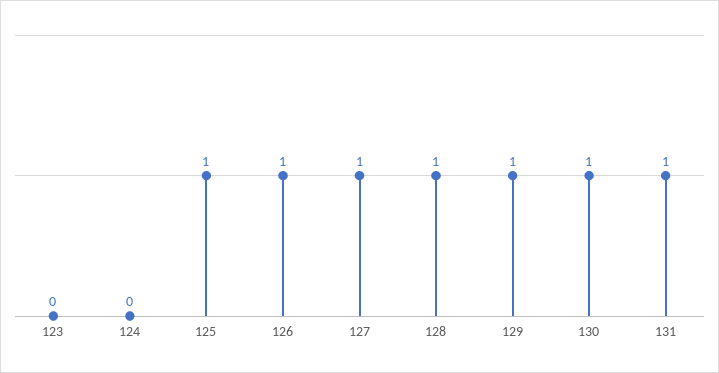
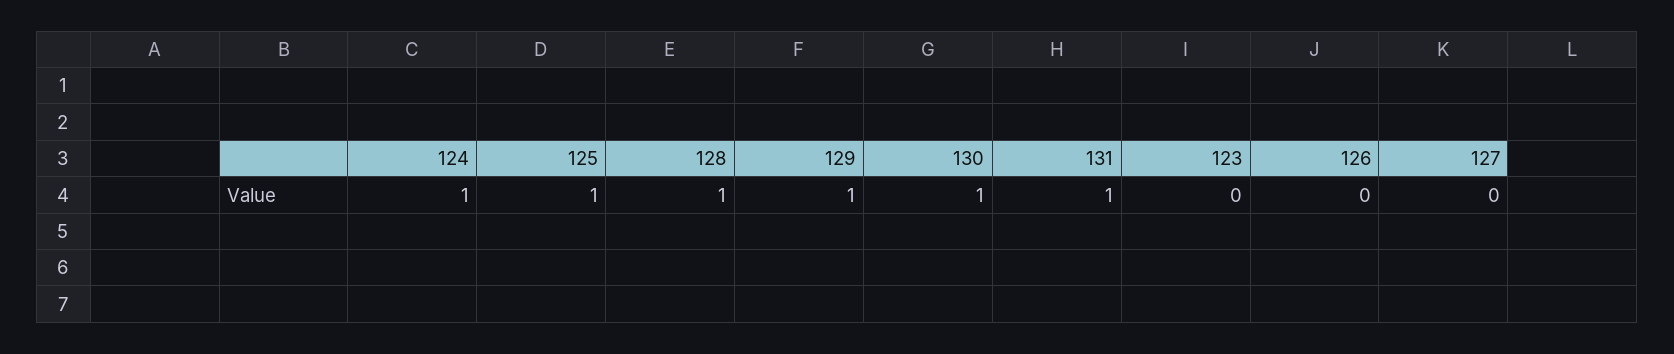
124: 0 -> 1
126: 1 -> 0
127: 1 -> 0

